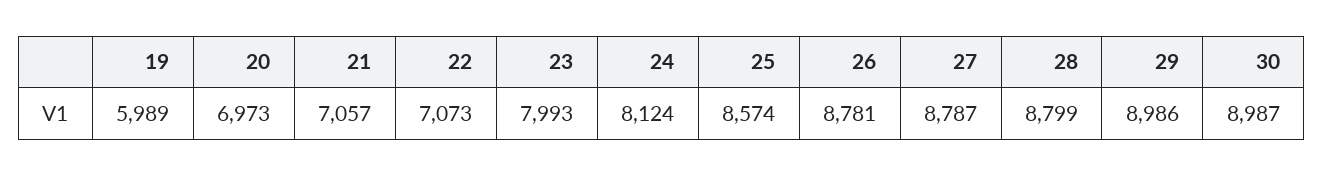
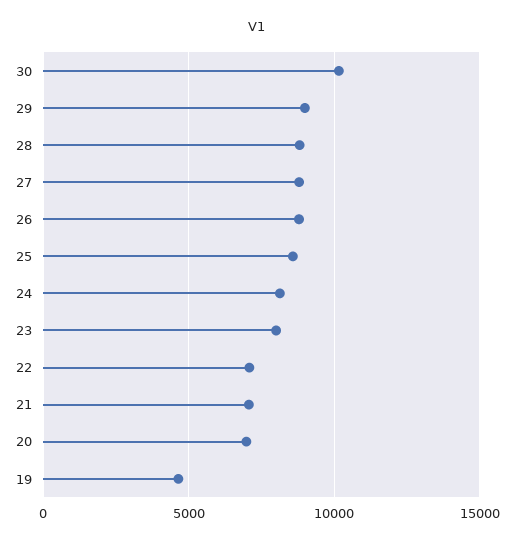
19: 5989 -> 4500
30: 8987 -> 10000

